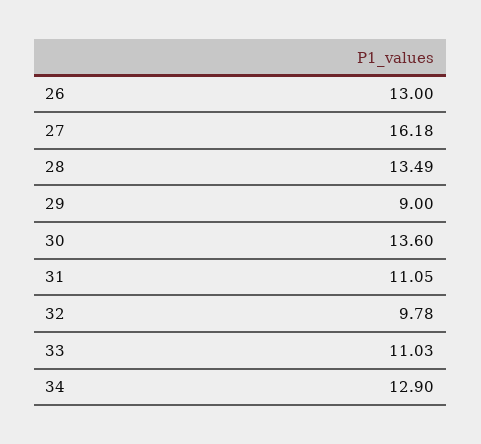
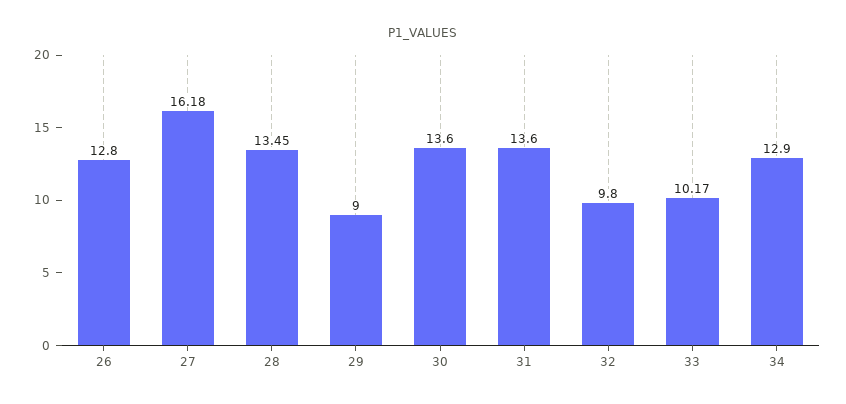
26: 13 -> 12.8
28: 13.49 -> 13.45
31: 11.05 -> 13.6
32: 9.78 -> 9.8
33: 11.03 -> 10.17

